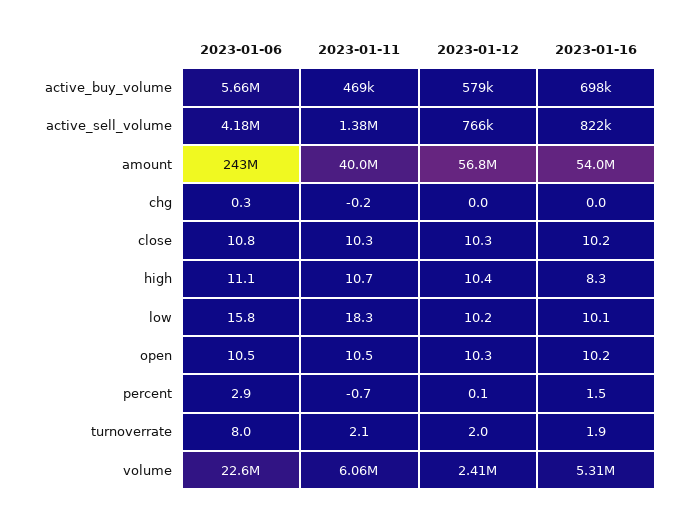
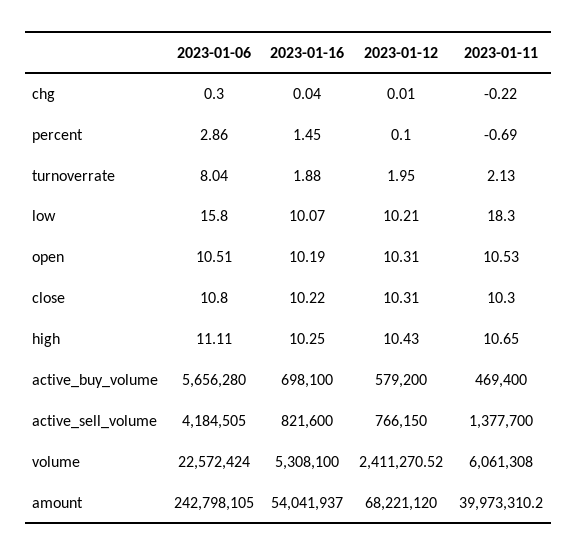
2023-01-12, amount: 56800000 -> 68221120
2023-01-16, high: 8.3 -> 10.25

